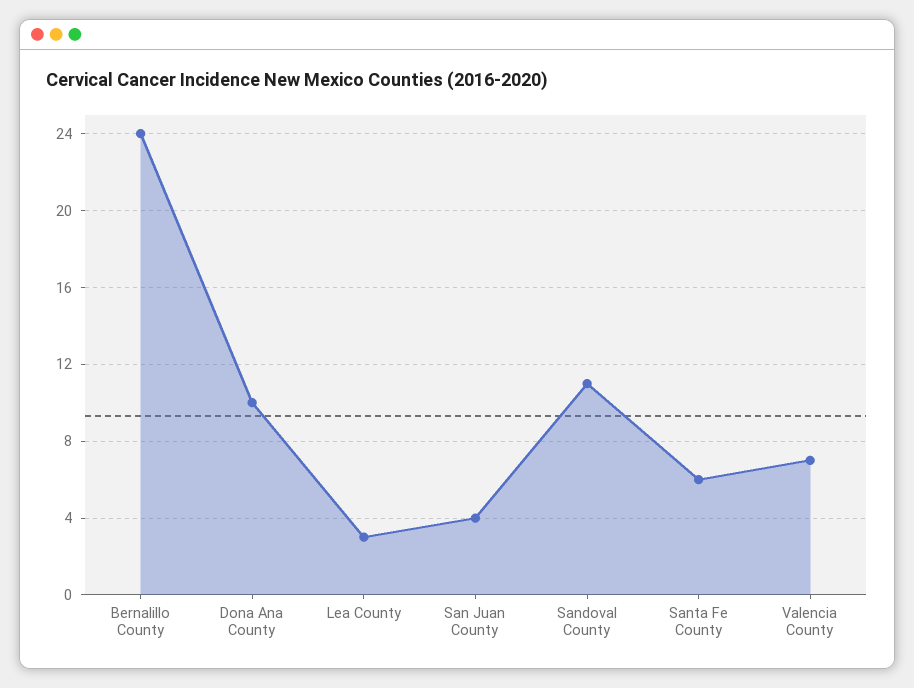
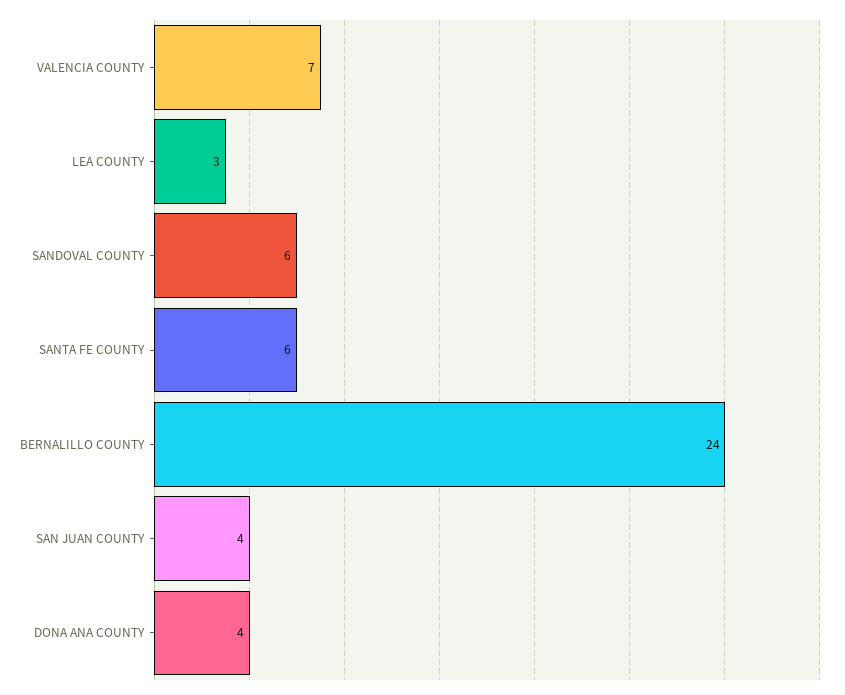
Dona Ana County: 10 -> 4
Sandoval County: 11 -> 6

